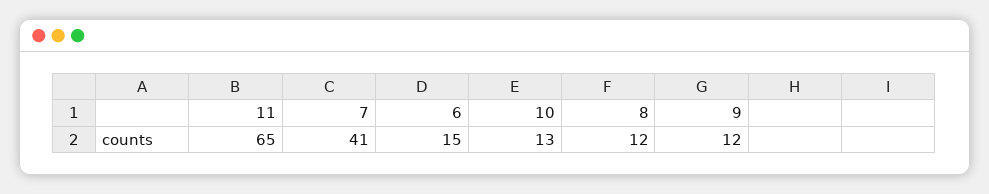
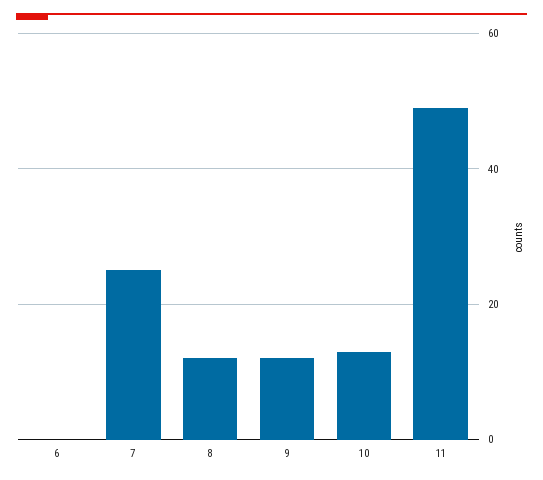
11: 65 -> 50
7: 41 -> 25
6: 15 -> 0

